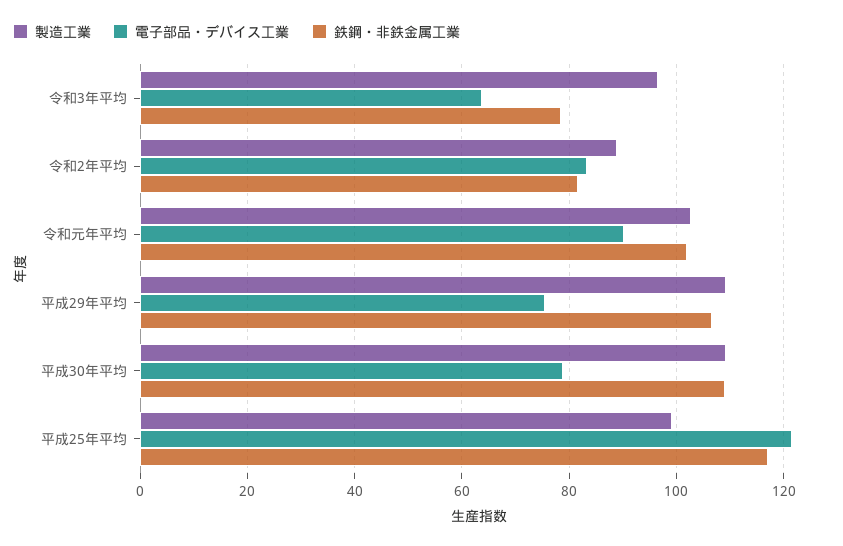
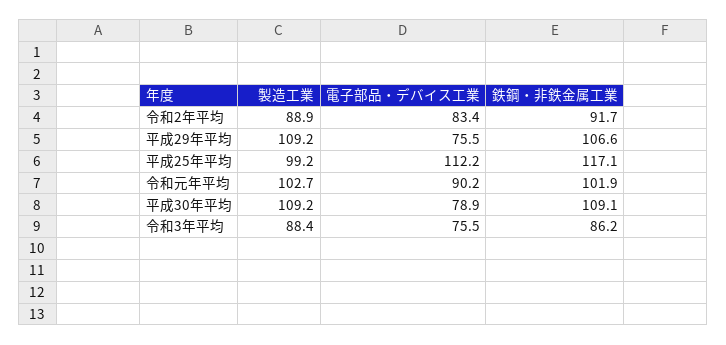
製造工業, 令和3年平均: 96 -> 88.4
電子部品・デバイス工業, 令和3年平均: 64 -> 75.5
鉄鋼・非鉄金属工業, 令和3年平均: 78 -> 86.2
鉄鋼・非鉄金属工業, 令和2年平均: 82 -> 91.7
電子部品・デバイス工業, 平成25年平均: 122 -> 112.2

